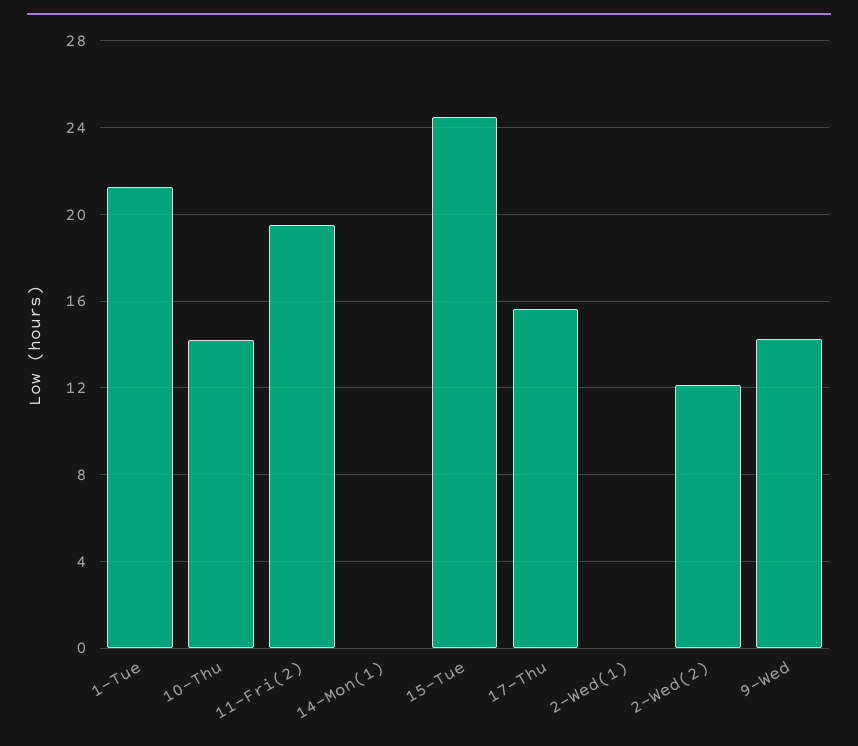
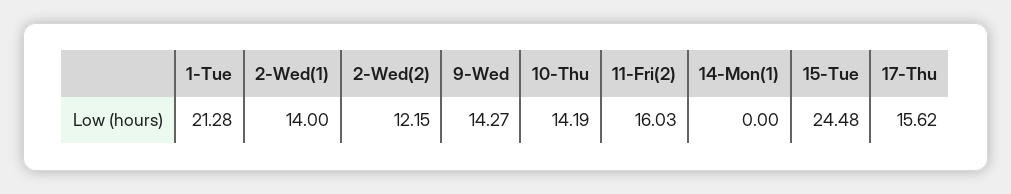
11-Fri(2): 19.5 -> 16.03
2-Wed(1): 0 -> 14

